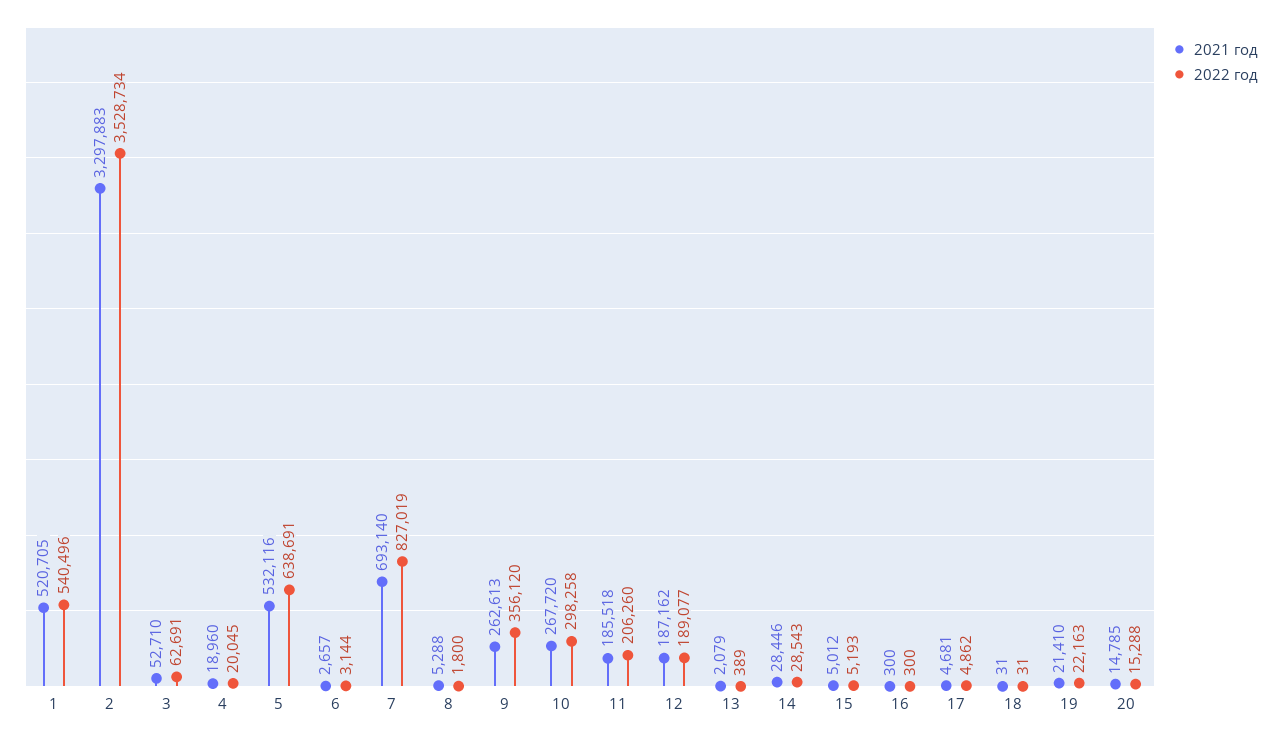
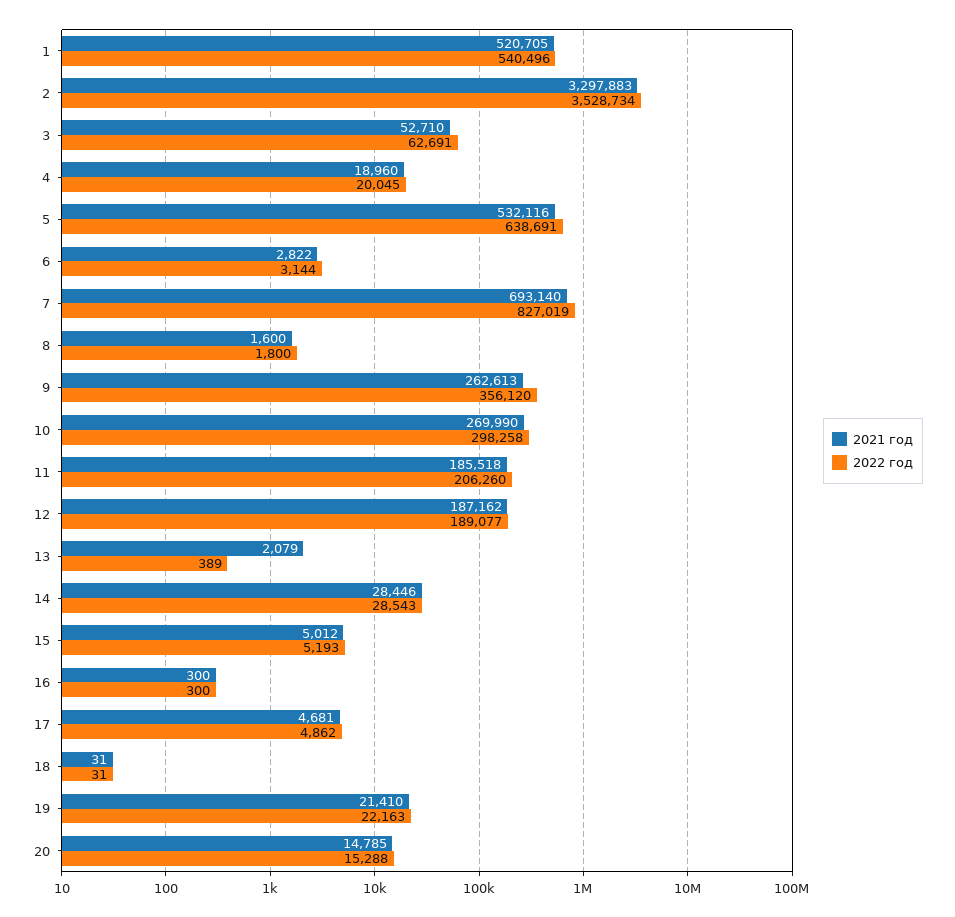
2021 год, 6: 2657 -> 2822
2021 год, 8: 5288 -> 1600
2021 год, 10: 267720 -> 269990

